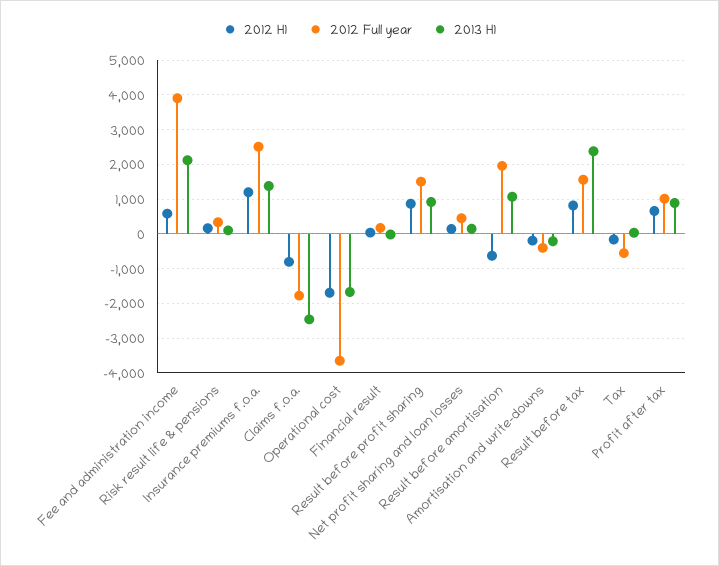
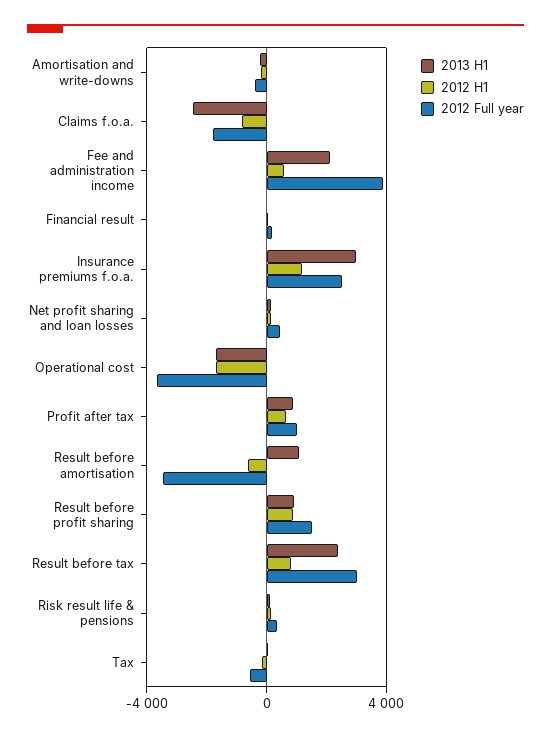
2013 H1, Insurance premiums f.o.a.: 1400 -> 3000
2012 Full year, Result before amortisation: 2000 -> -3500
2012 Full year, Result before tax: 1600 -> 3000

